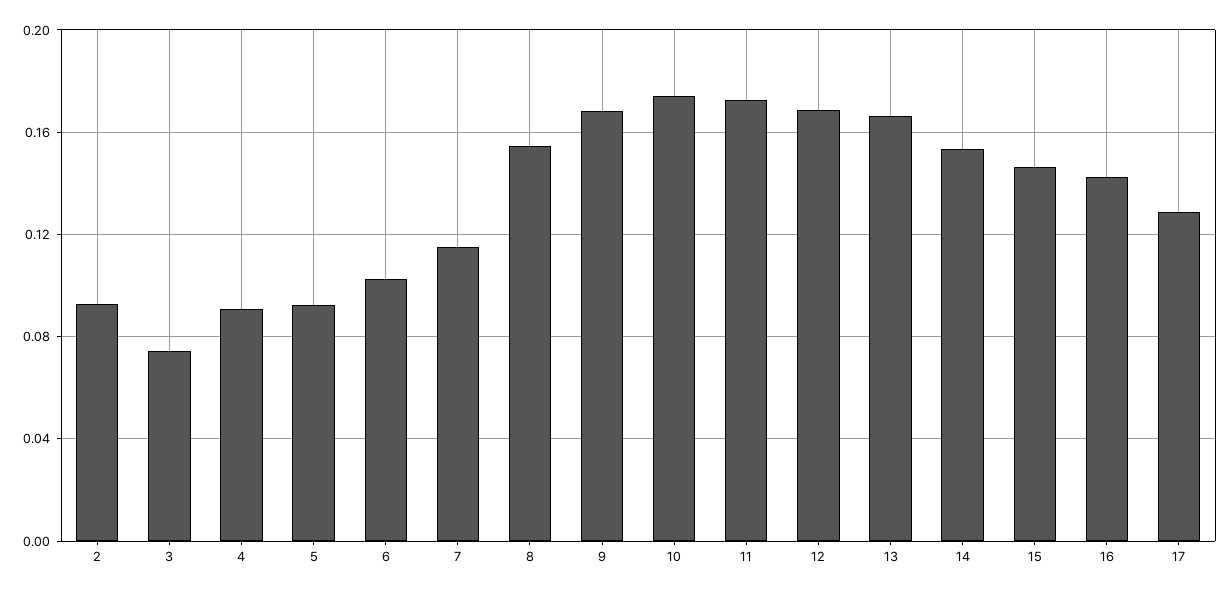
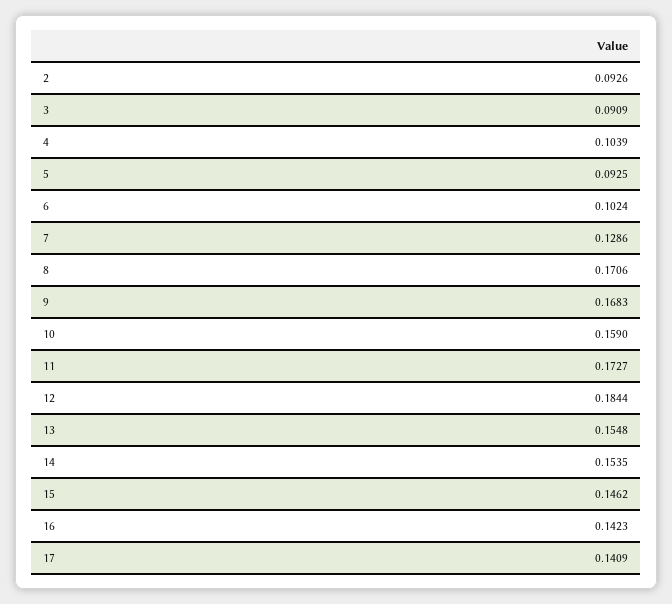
3: 0.075 -> 0.0909
4: 0.09 -> 0.1039
7: 0.115 -> 0.1286
8: 0.155 -> 0.1706
10: 0.175 -> 0.159
12: 0.17 -> 0.1844
13: 0.165 -> 0.1548
17: 0.13 -> 0.1409

